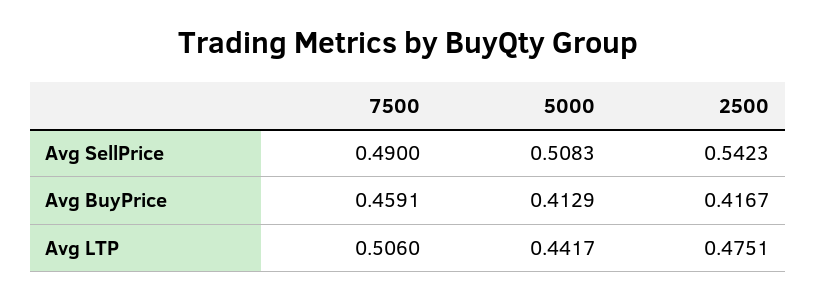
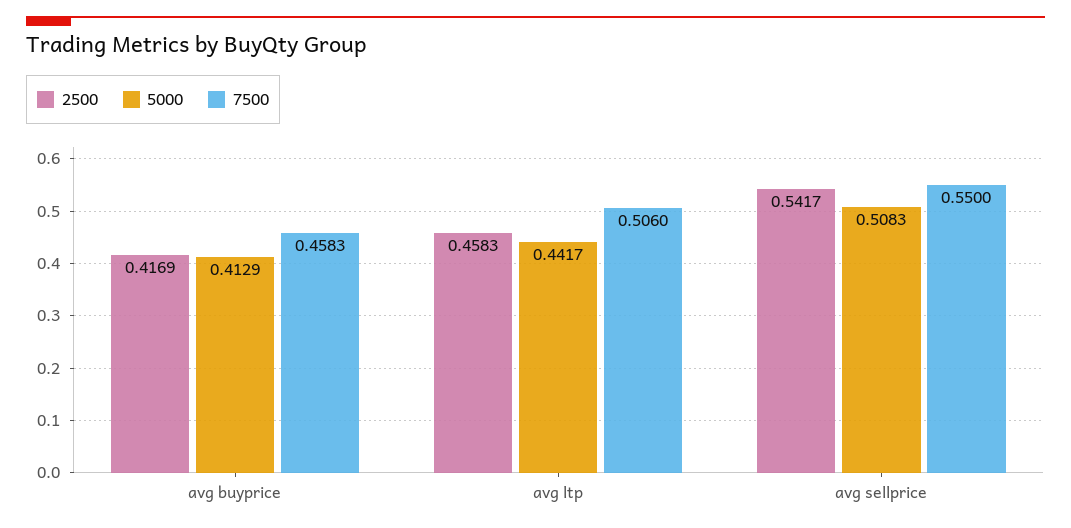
7500, Avg SellPrice: 0.49 -> 0.55
2500, Avg SellPrice: 0.5423 -> 0.5417
7500, Avg BuyPrice: 0.4591 -> 0.4583
2500, Avg BuyPrice: 0.4167 -> 0.4169
2500, Avg LTP: 0.4751 -> 0.4583

